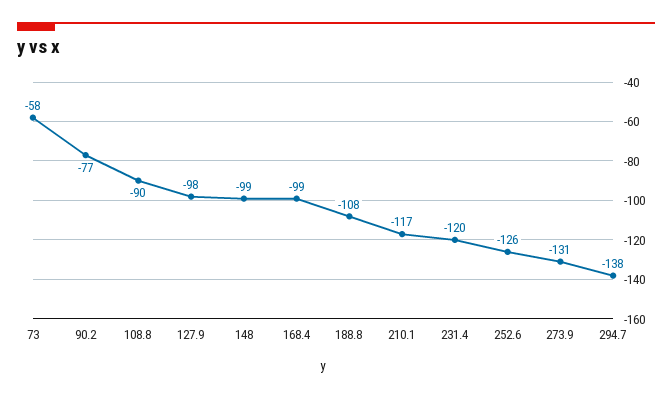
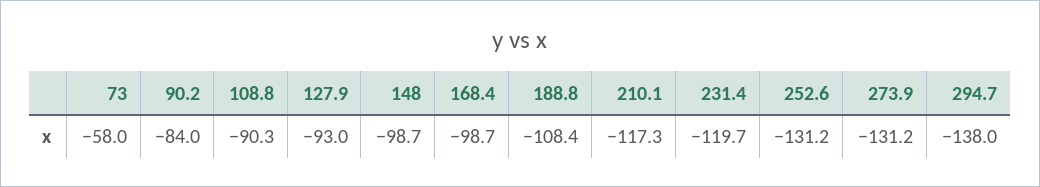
90.2: -77 -> -84
127.9: -98 -> -93
252.6: -126 -> -131.2

